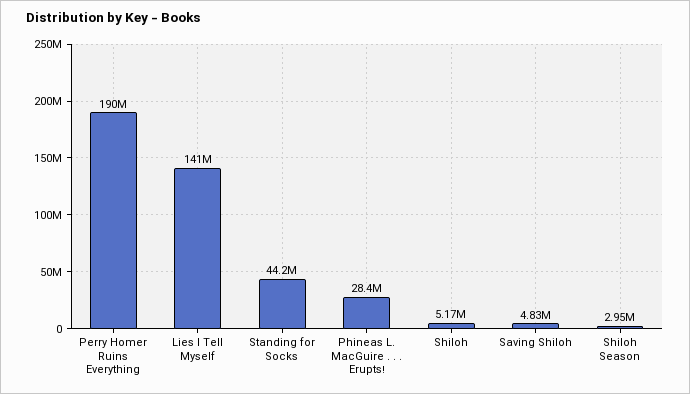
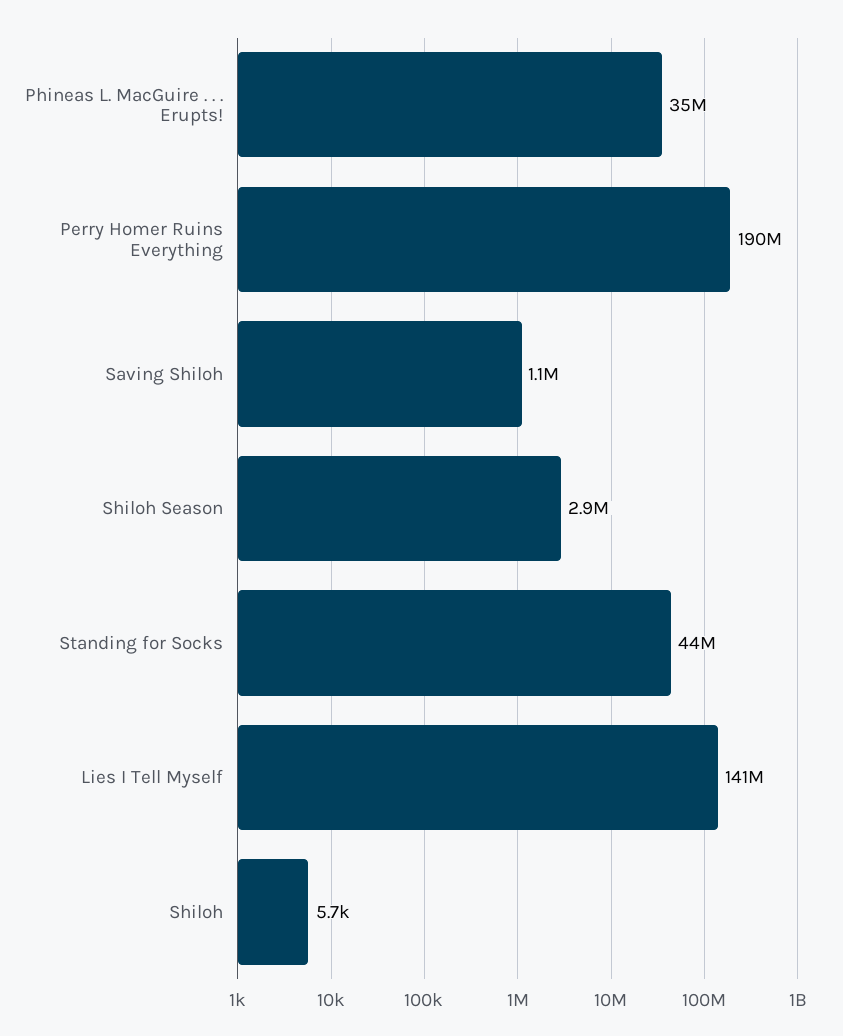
Phineas L. MacGuire . . . Erupts!: 28400000 -> 35000000
Shiloh: 5170000 -> 5700
Saving Shiloh: 4830000 -> 1100000

